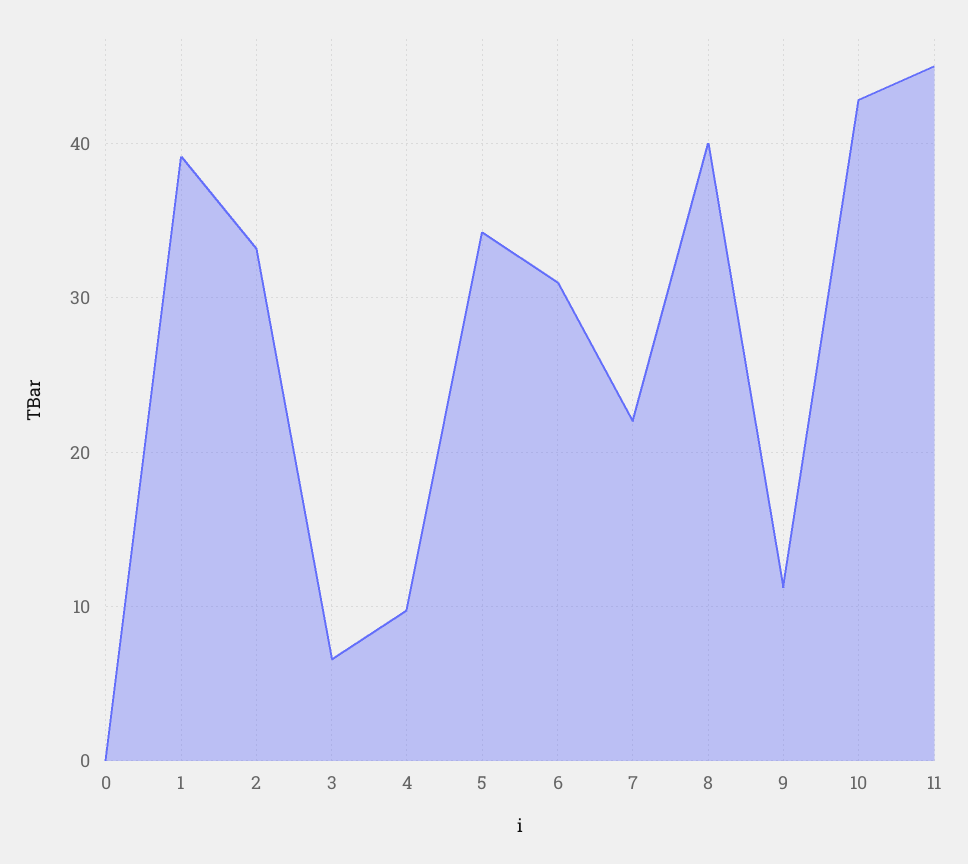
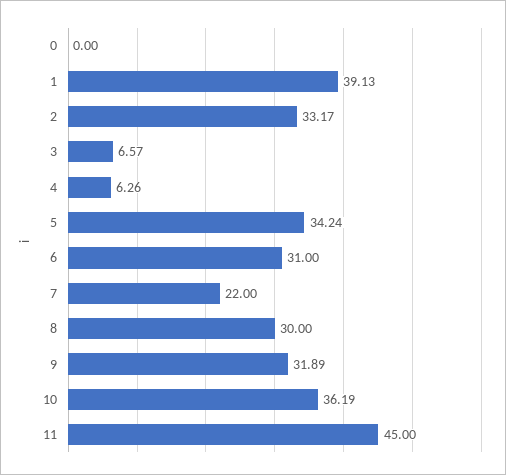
4: 10 -> 6.26
8: 40 -> 30
9: 11 -> 31.89
10: 43 -> 36.19

